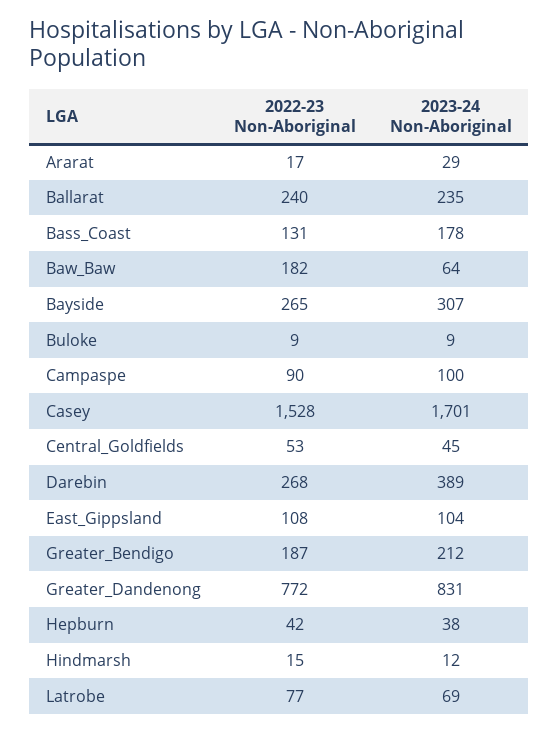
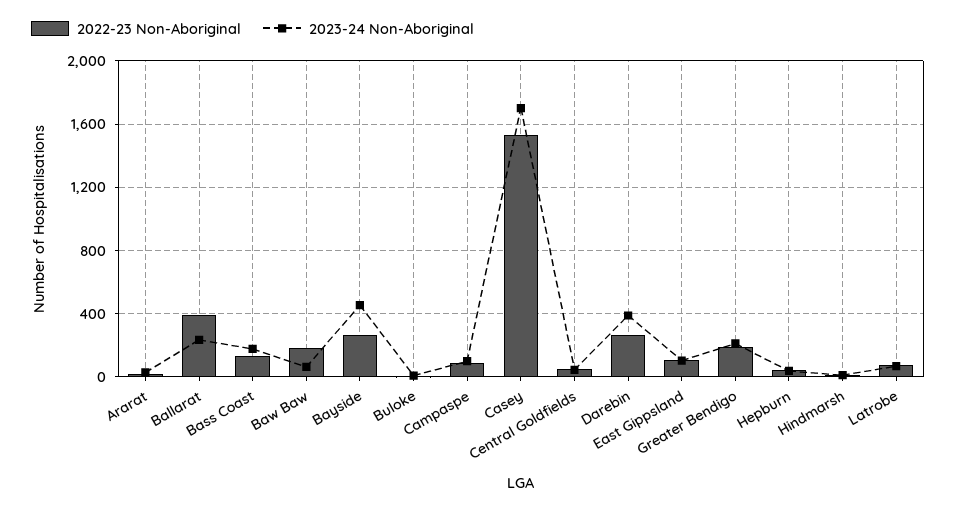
2022-23 Non-Aboriginal, Ballarat: 240 -> 400
2023-24 Non-Aboriginal, Bayside: 307 -> 450
2022-23 Non-Aboriginal, Greater_Dandenong: 772 -> none
2023-24 Non-Aboriginal, Greater_Dandenong: 831 -> none

